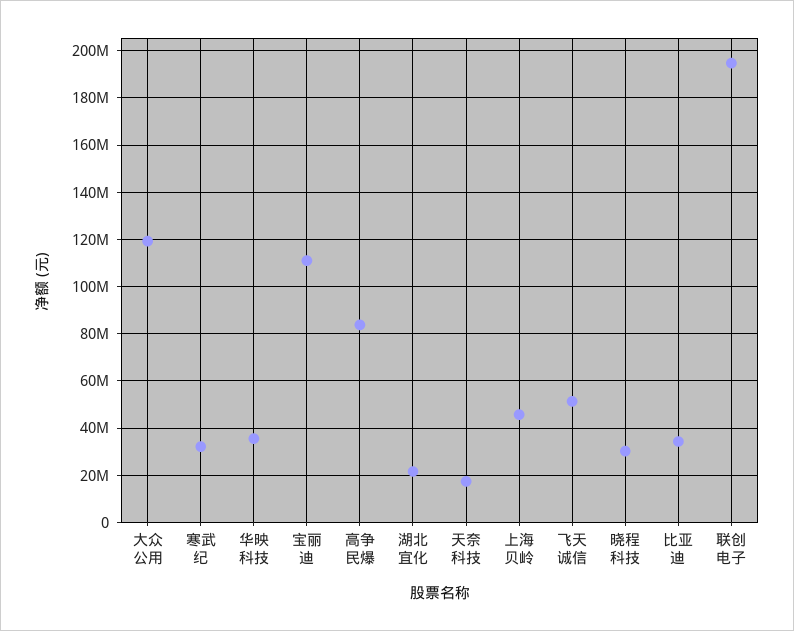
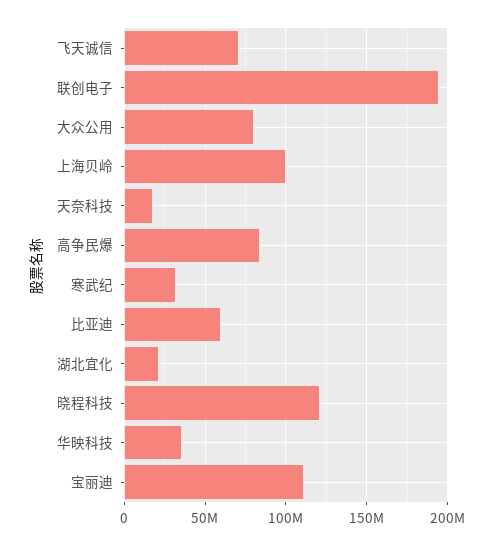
大众公用: 120000000 -> 80000000
上海贝岭: 45000000 -> 100000000
飞天诚信: 50000000 -> 70000000
晓程科技: 30000000 -> 120000000
比亚迪: 35000000 -> 60000000

